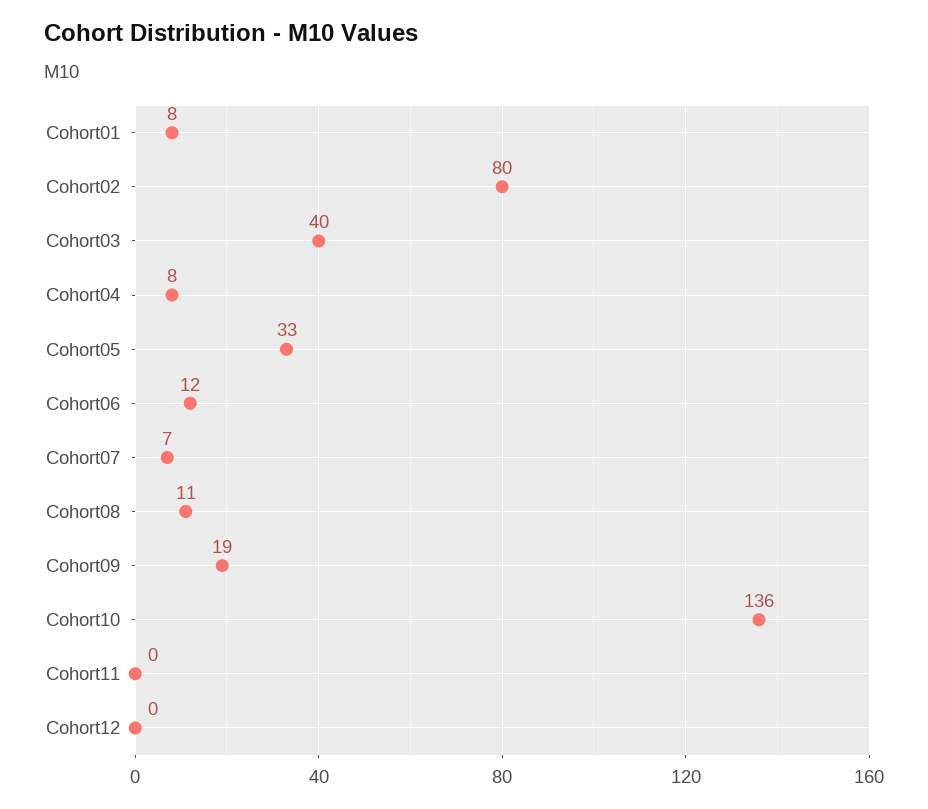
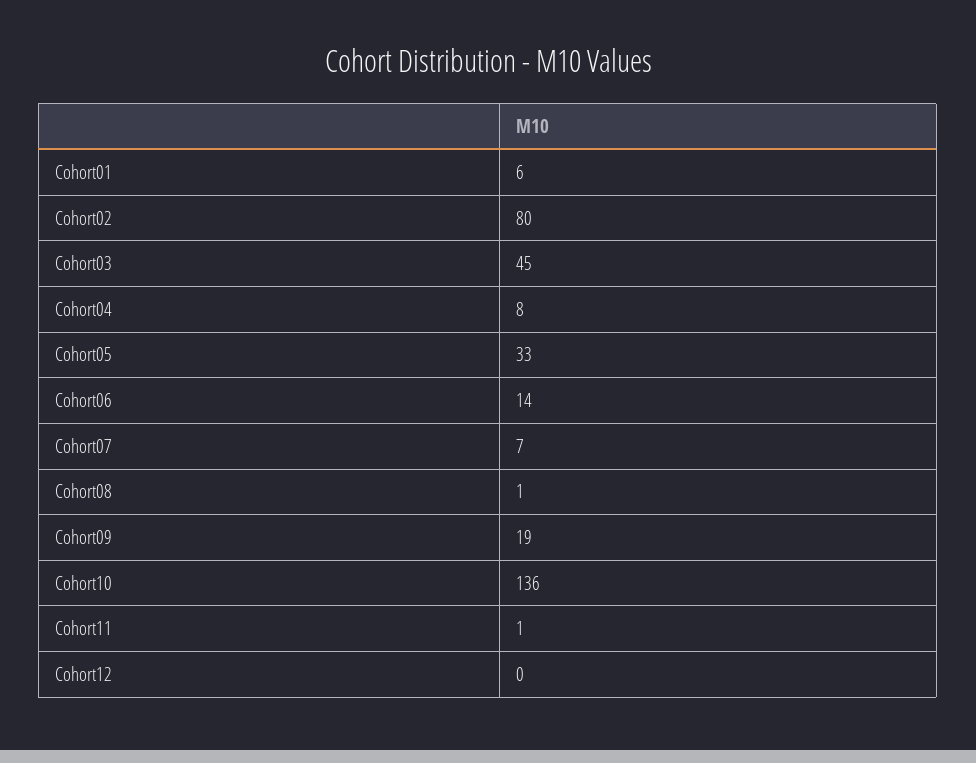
Cohort01: 8 -> 6
Cohort03: 40 -> 45
Cohort06: 12 -> 14
Cohort08: 11 -> 1
Cohort11: 0 -> 1

